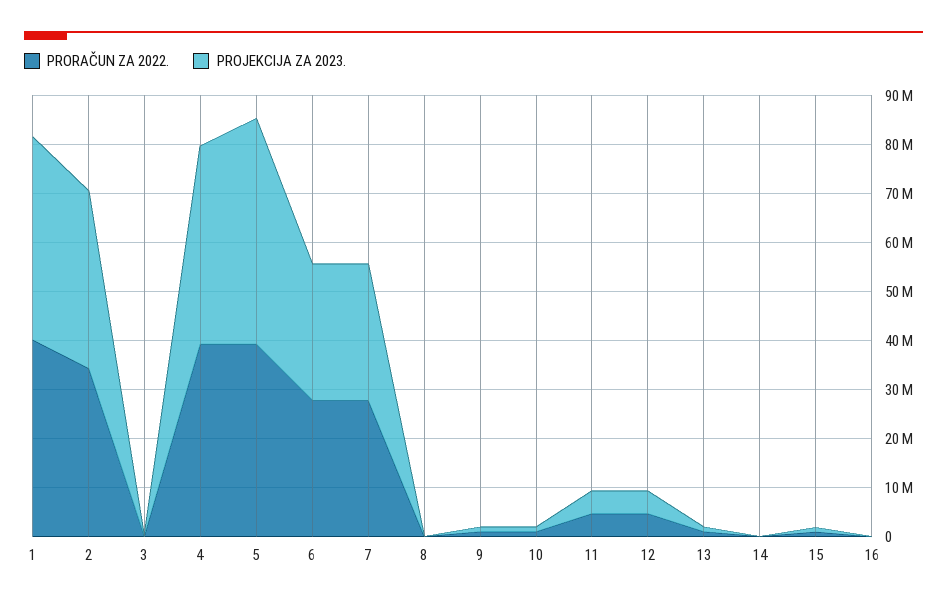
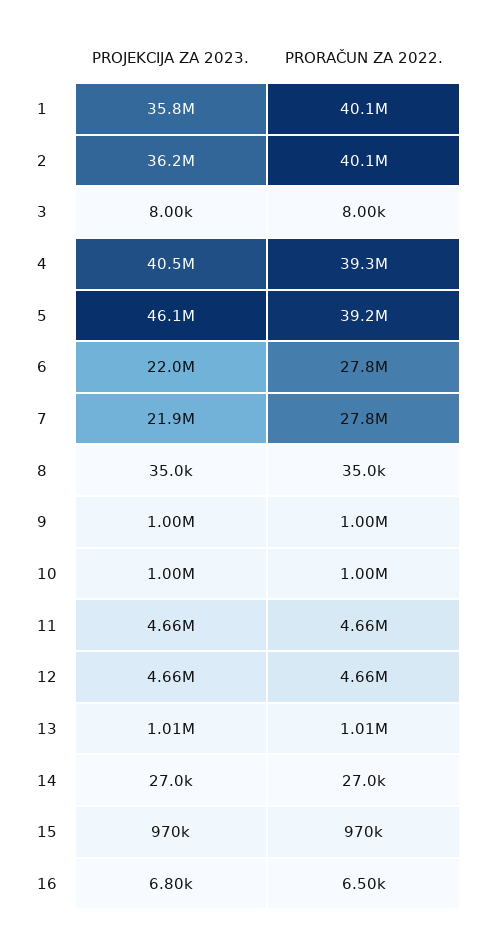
PROJEKCIJA ZA 2023., 1: 42000000 -> 35800000
PRORAČUN ZA 2022., 2: 34000000 -> 40100000
PROJEKCIJA ZA 2023., 6: 28000000 -> 22000000
PROJEKCIJA ZA 2023., 7: 28000000 -> 21900000

